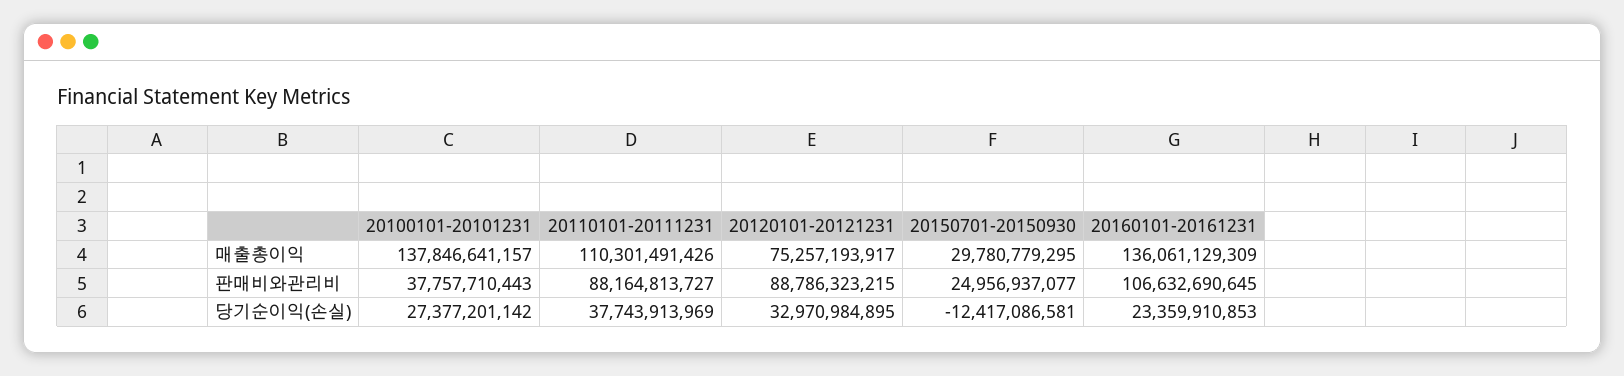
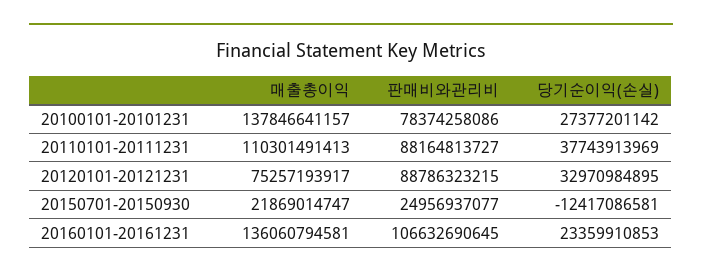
20110101-20111231, 매출총이익: 110301491426 -> 110301491413
20150701-20150930, 매출총이익: 29780779295 -> 21869014747
20160101-20161231, 매출총이익: 136061129309 -> 136060794581
20100101-20101231, 판매비와관리비: 37757710443 -> 78374258086

